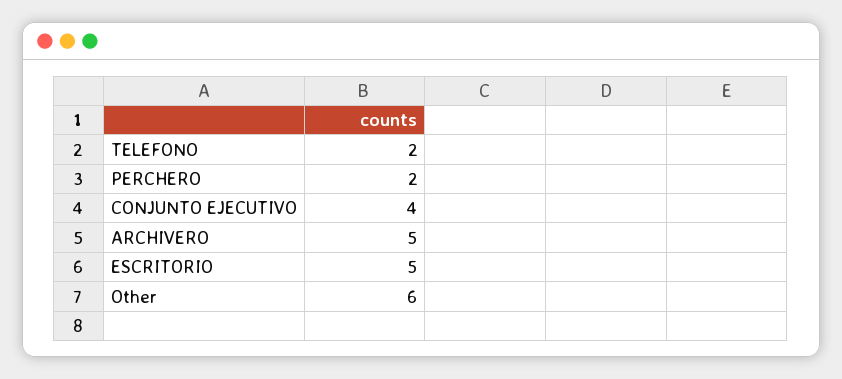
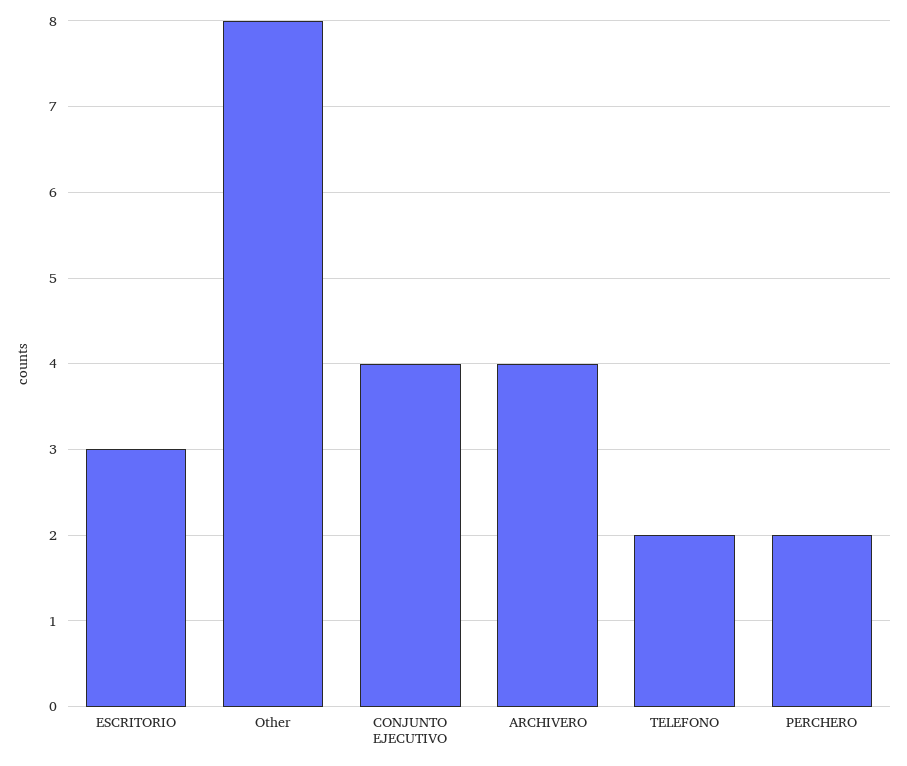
ARCHIVERO: 5 -> 4
ESCRITORIO: 5 -> 3
Other: 6 -> 8

